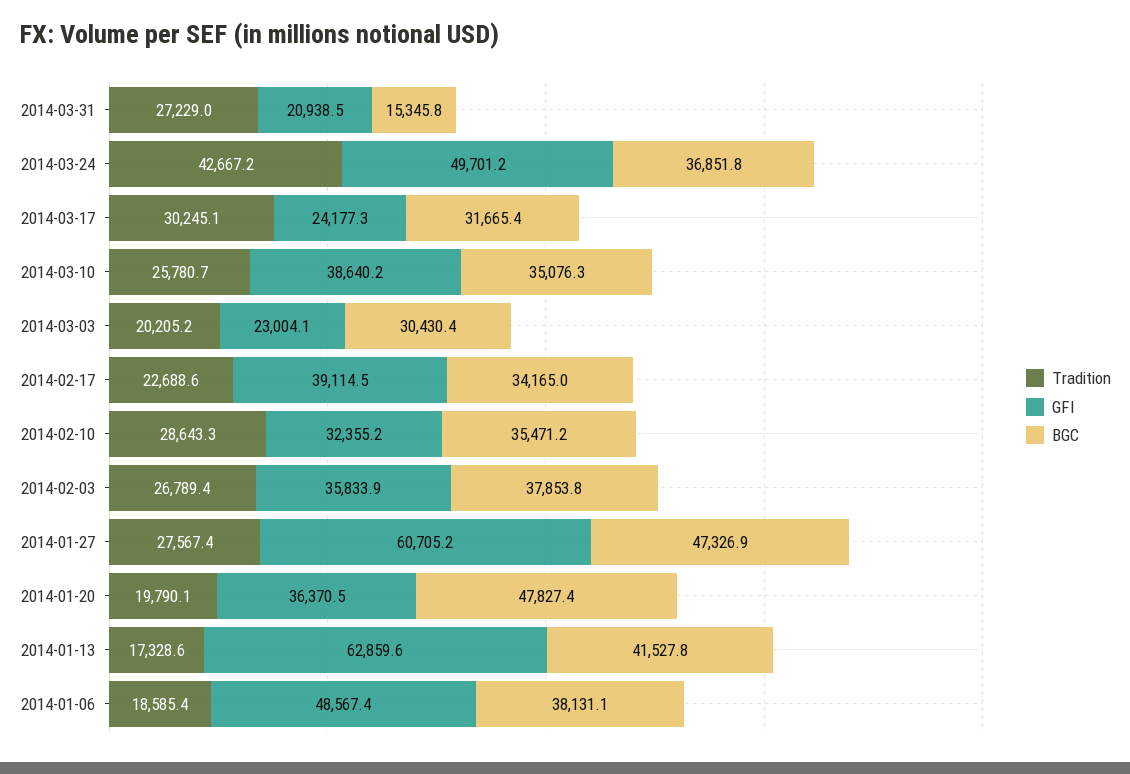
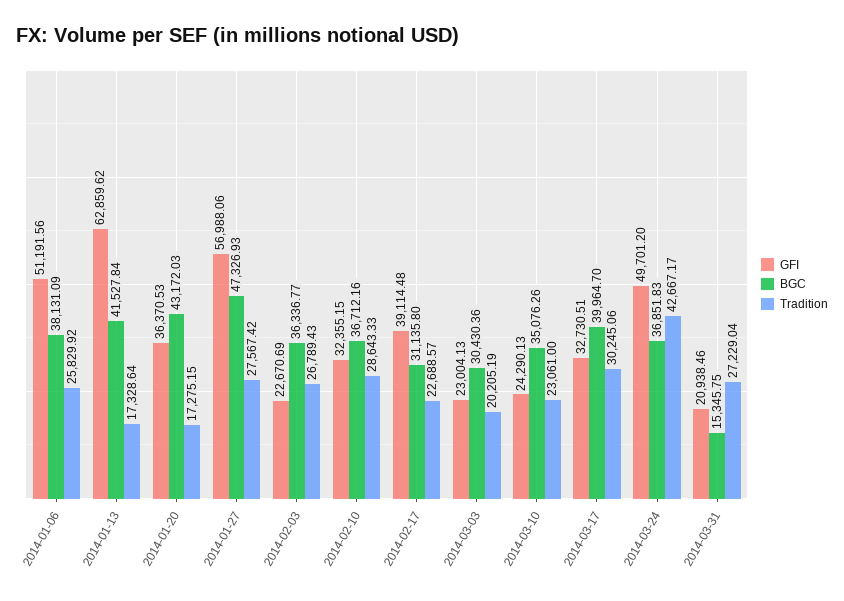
GFI, 2014-03-17: 24177.3 -> 32730.51
BGC, 2014-03-17: 31665.4 -> 39964.7
Tradition, 2014-03-10: 25780.7 -> 23061
GFI, 2014-03-10: 38640.2 -> 24290.13
BGC, 2014-02-17: 34165 -> 31135.8
BGC, 2014-02-10: 35471.2 -> 36712.16
GFI, 2014-02-03: 35833.9 -> 22670.69
BGC, 2014-02-03: 37853.8 -> 36336.77
GFI, 2014-01-27: 60705.2 -> 56988.06
Tradition, 2014-01-20: 19790.1 -> 17275.15
BGC, 2014-01-20: 47827.4 -> 43172.03
Tradition, 2014-01-06: 18585.4 -> 25829.92
GFI, 2014-01-06: 48567.4 -> 51191.56

